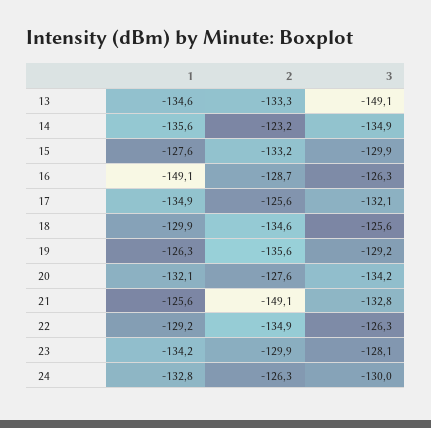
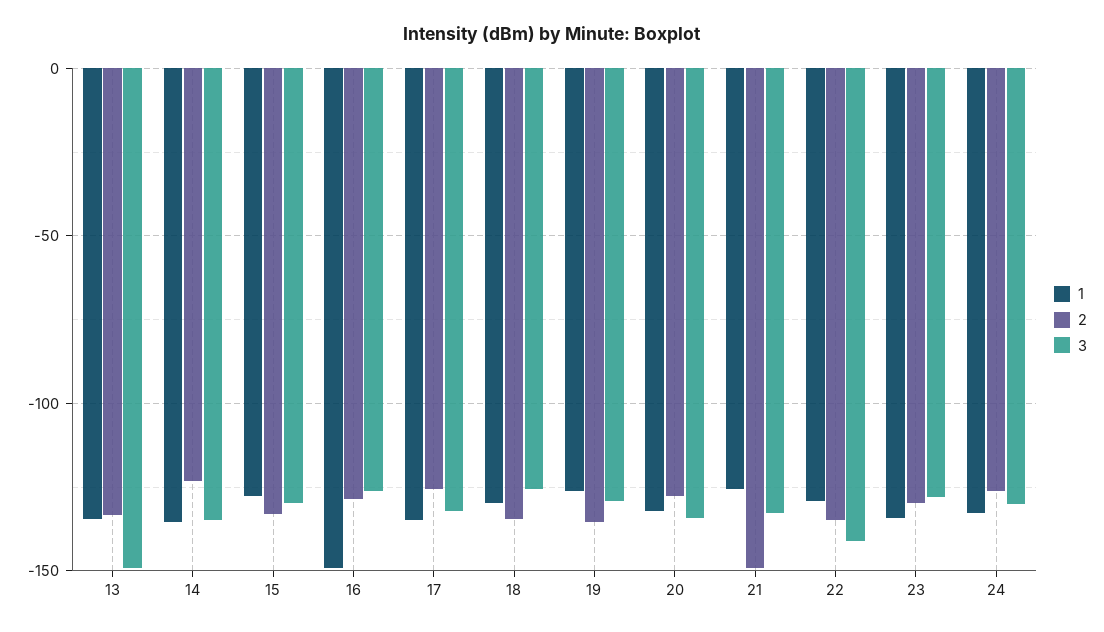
3, 22: -126.3 -> -140

